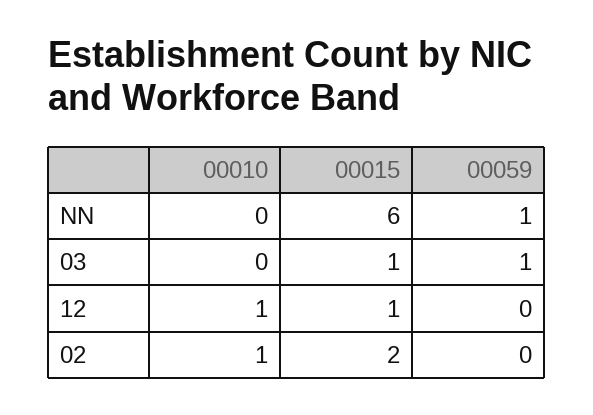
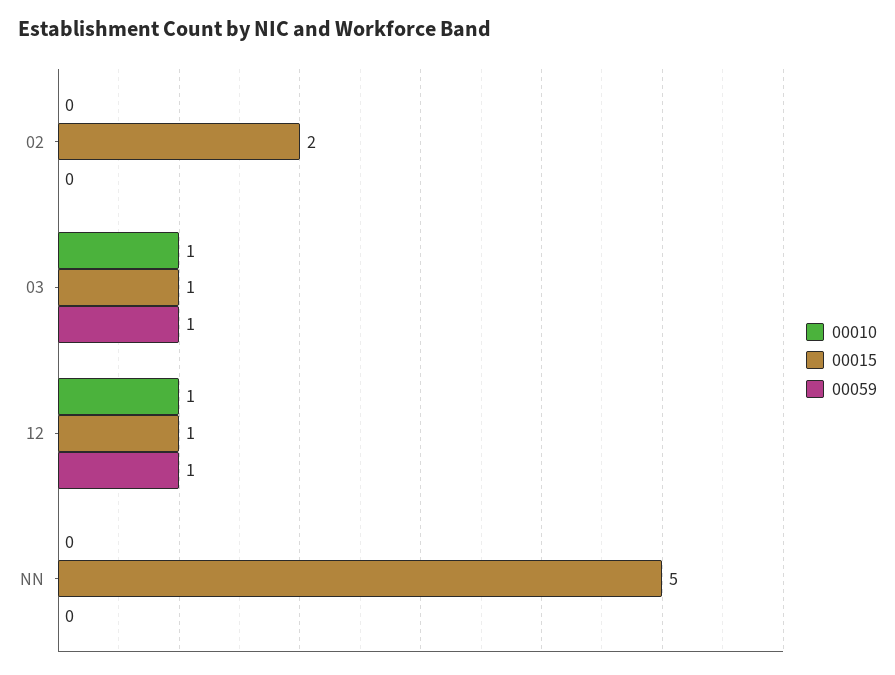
00015, NN: 6 -> 5
00059, NN: 1 -> 0
00010, 03: 0 -> 1
00059, 12: 0 -> 1
00010, 02: 1 -> 0

